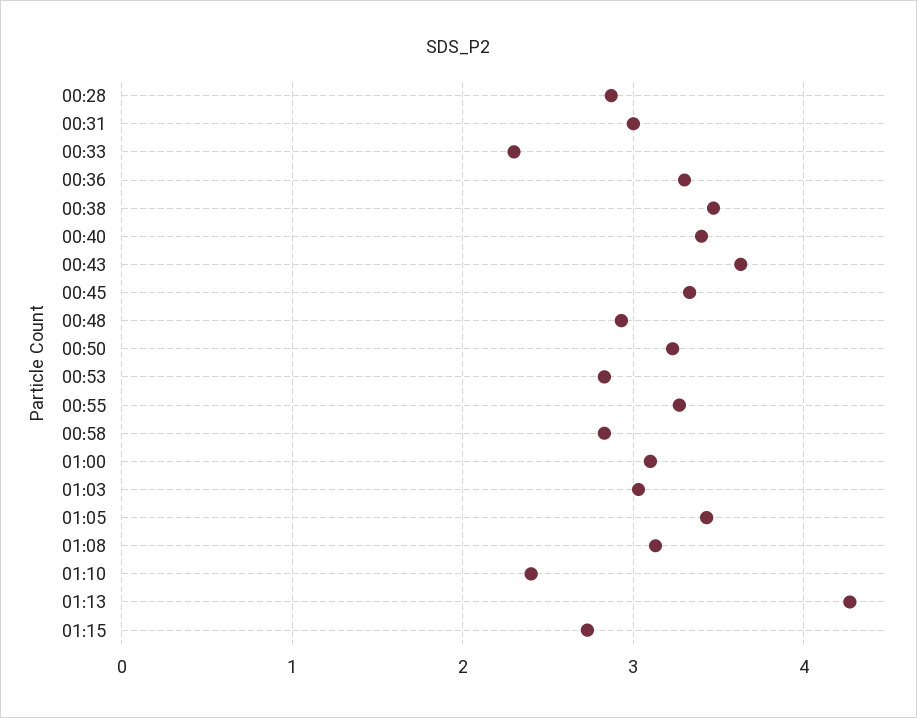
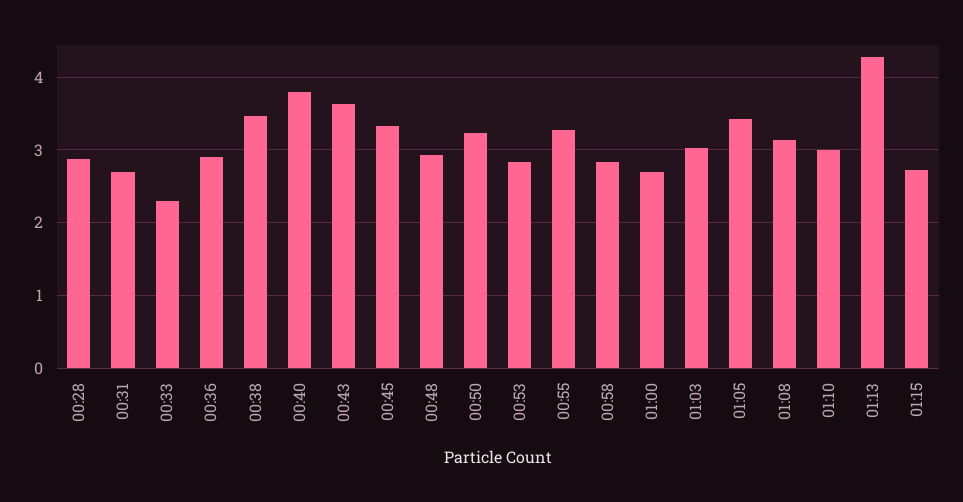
00:31: 3 -> 2.7
00:36: 3.3 -> 2.9
00:40: 3.4 -> 3.8
01:00: 3.1 -> 2.7
01:10: 2.4 -> 3

